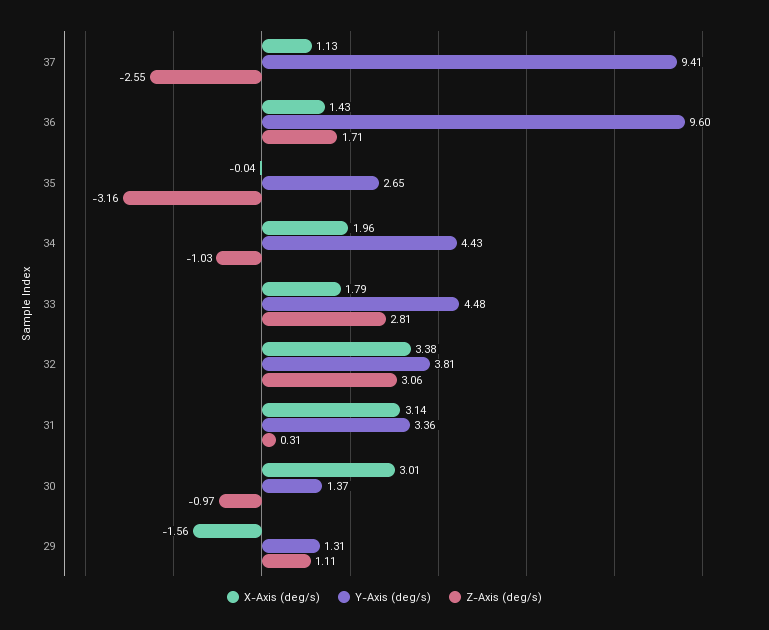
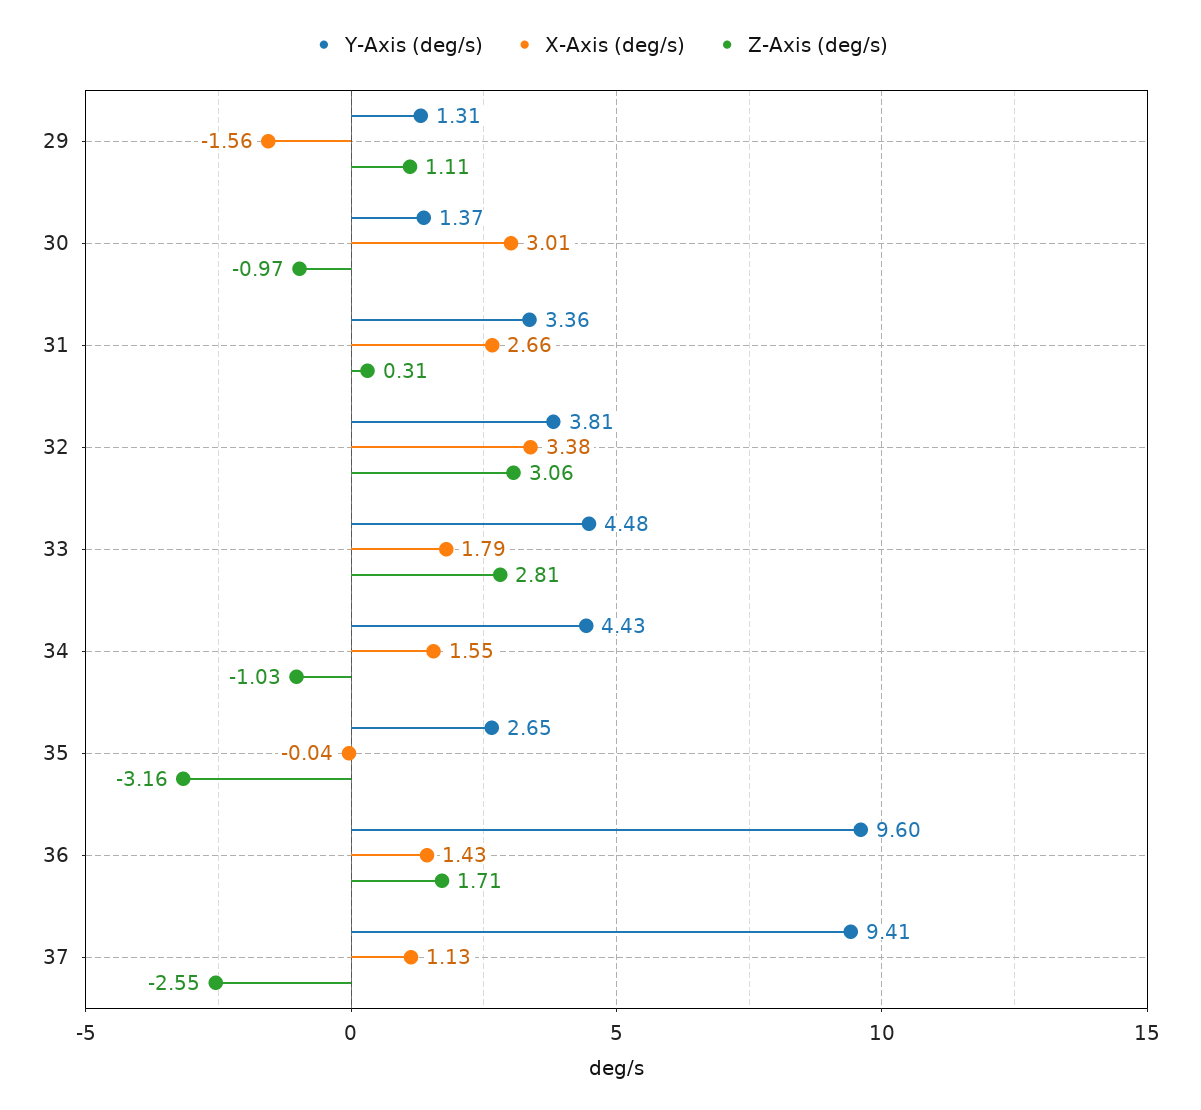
X-Axis (deg/s), 34: 1.96 -> 1.55
X-Axis (deg/s), 31: 3.14 -> 2.66

